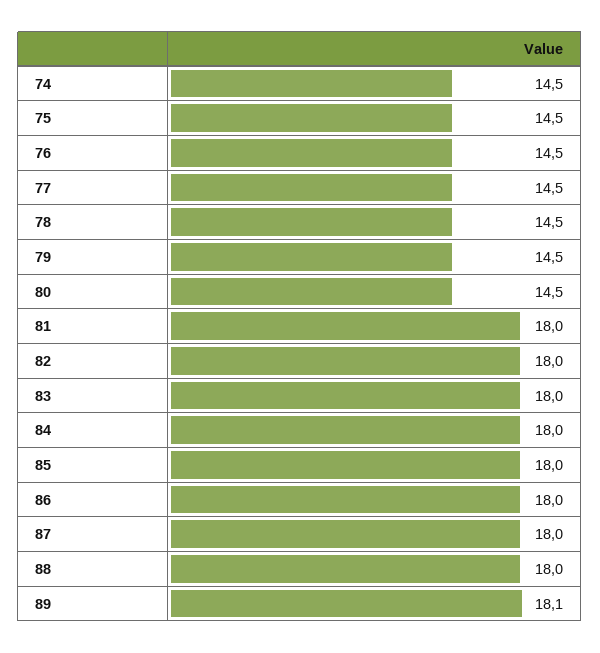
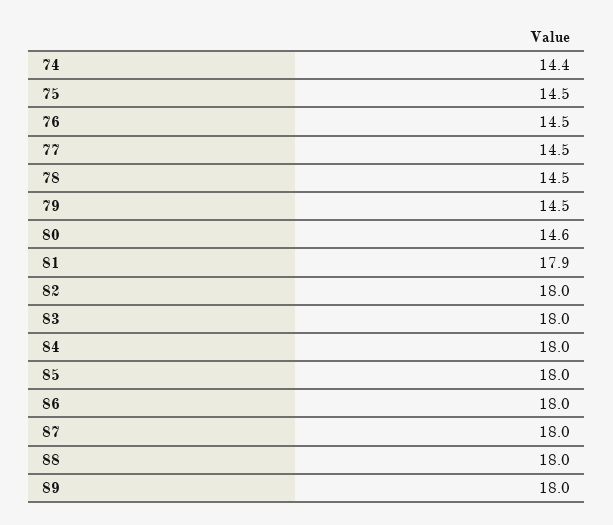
74: 14.5 -> 14.4
80: 14.5 -> 14.6
81: 18 -> 17.9
89: 18.1 -> 18

